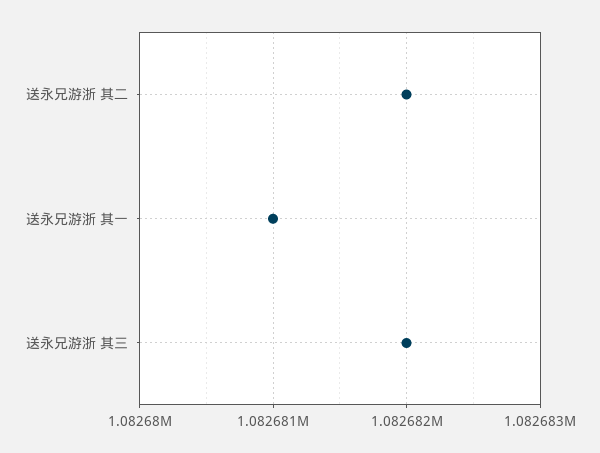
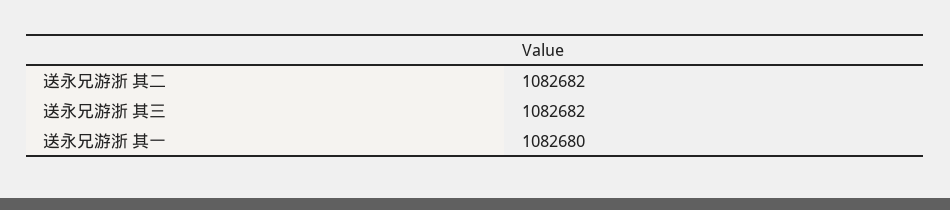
送永兄游浙 其一: 1082681 -> 1082680

